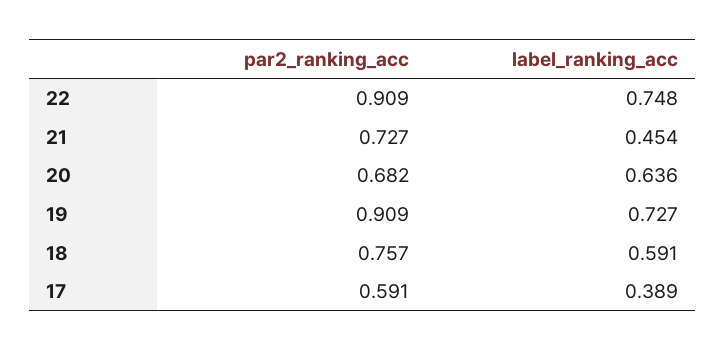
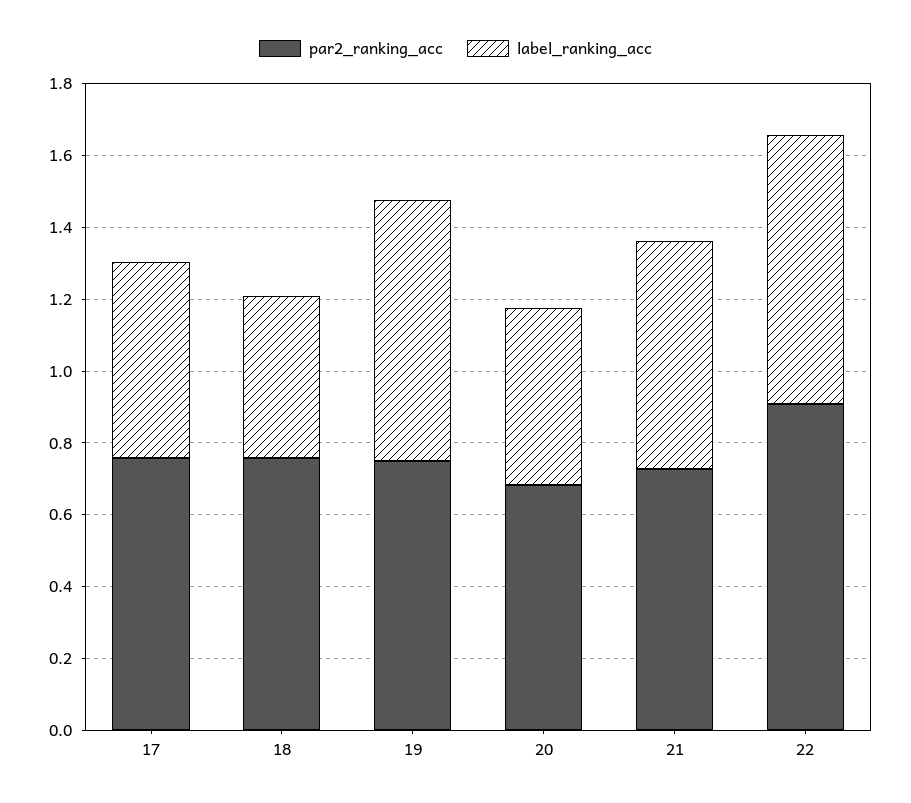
label_ranking_acc, 21: 0.454 -> 0.65
label_ranking_acc, 20: 0.636 -> 0.5
par2_ranking_acc, 19: 0.909 -> 0.75
label_ranking_acc, 18: 0.591 -> 0.45
par2_ranking_acc, 17: 0.591 -> 0.75
label_ranking_acc, 17: 0.389 -> 0.55

